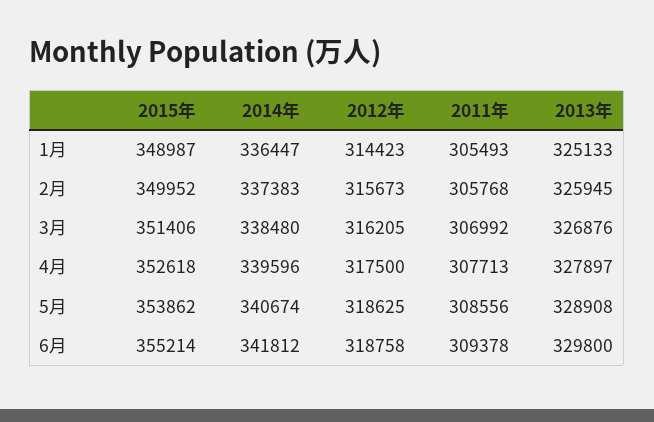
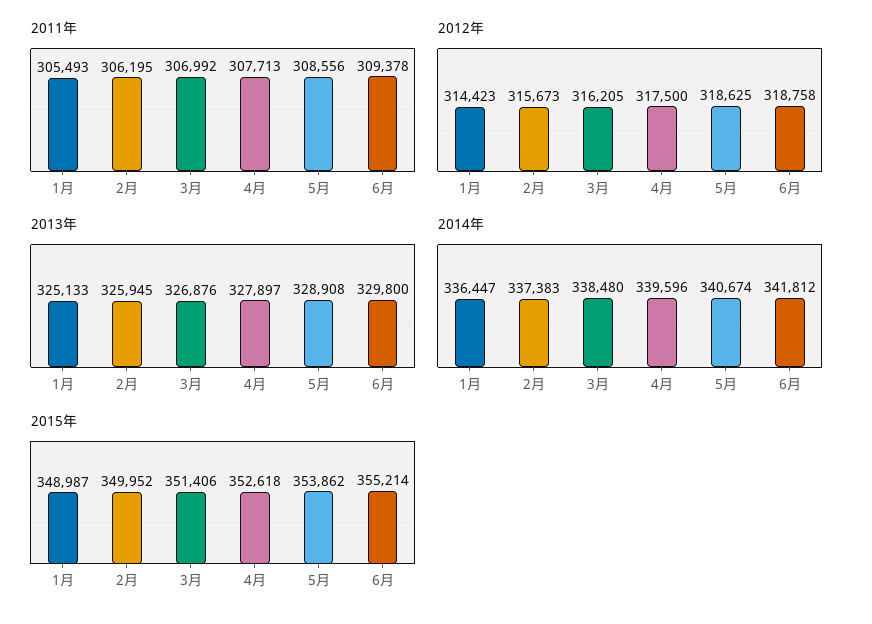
2011年, 2月: 305768 -> 306195

